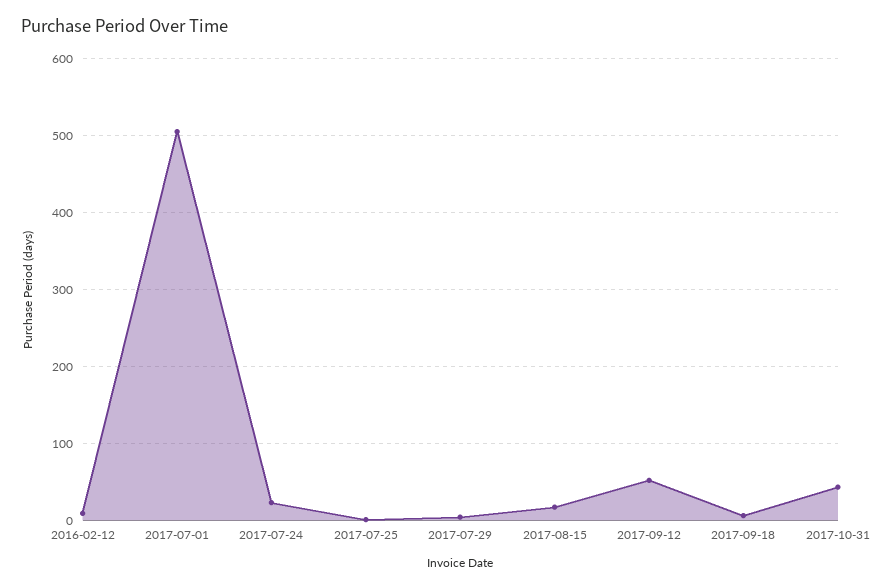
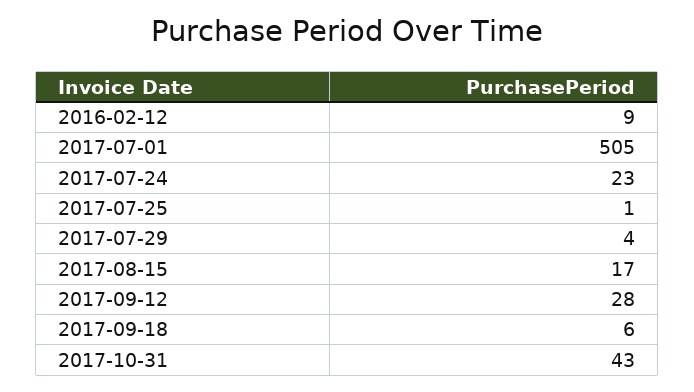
2017-09-12: 50 -> 28

